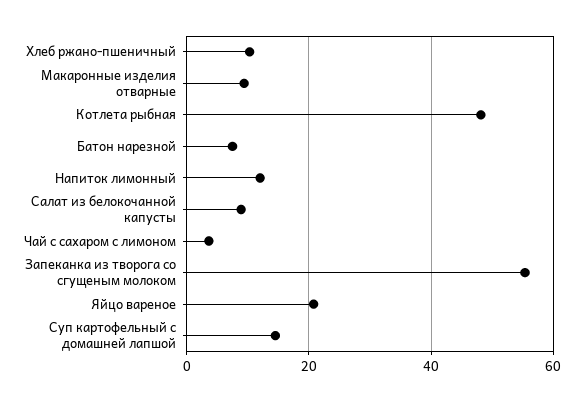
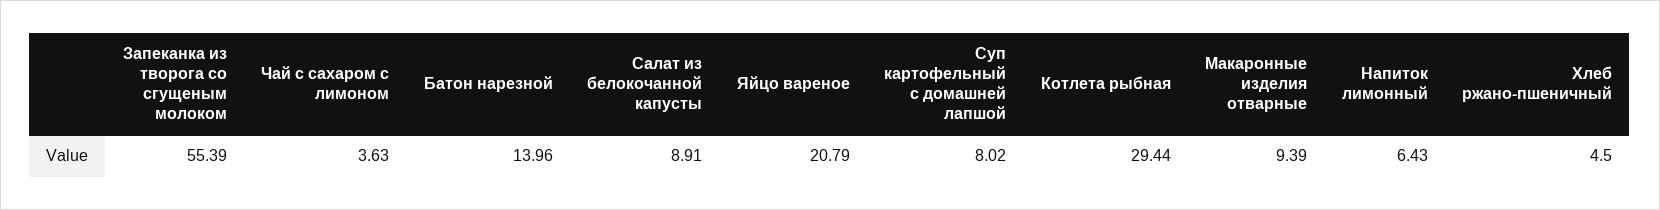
Хлеб ржано-пшеничный: 10 -> 4.5
Котлета рыбная: 48 -> 29.44
Батон нарезной: 8 -> 13.96
Напиток лимонный: 12 -> 6.43
Суп картофельный с домашней лапшой: 14 -> 8.02

